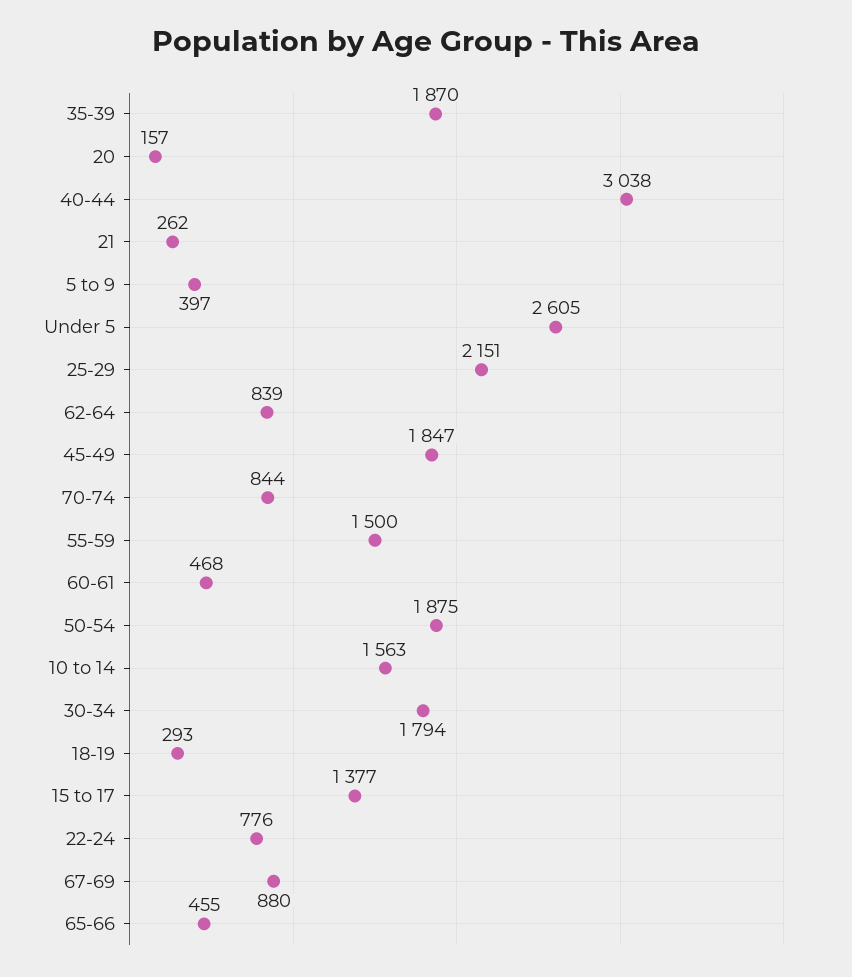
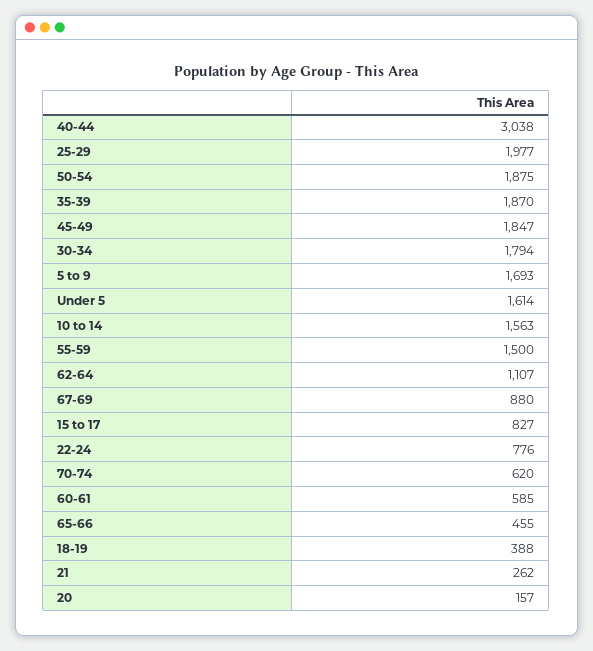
5 to 9: 397 -> 1693
Under 5: 2605 -> 1614
25-29: 2151 -> 1977
62-64: 839 -> 1107
70-74: 844 -> 620
60-61: 468 -> 585
18-19: 293 -> 388
15 to 17: 1377 -> 827

